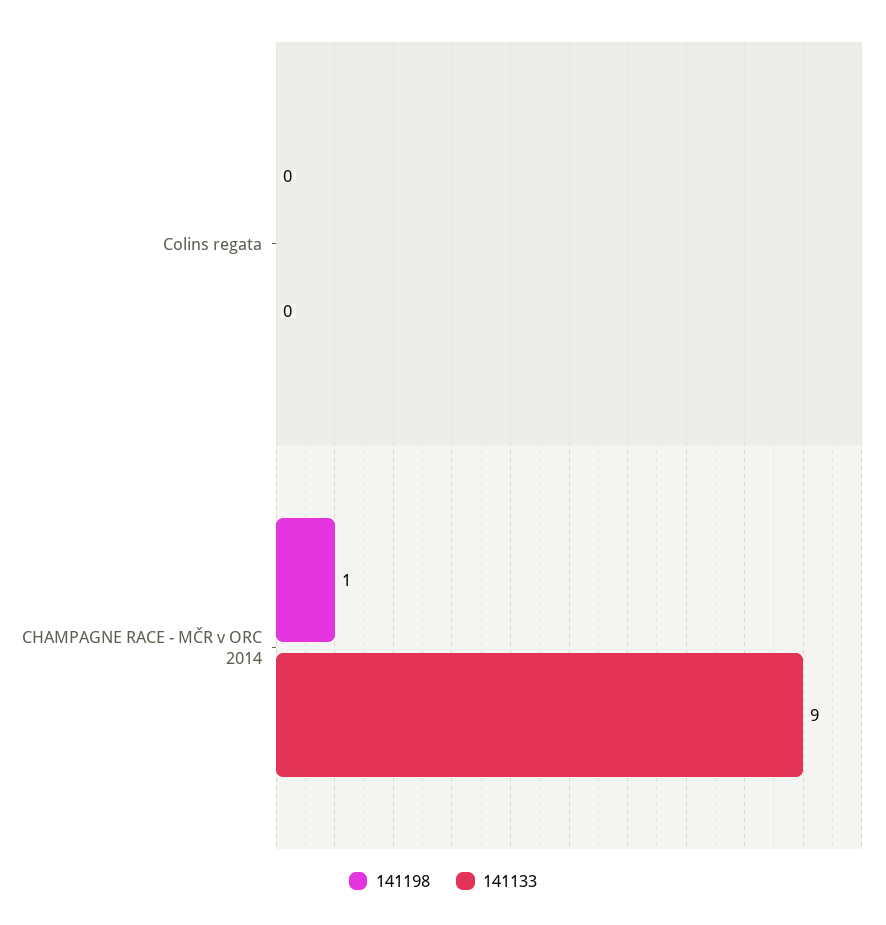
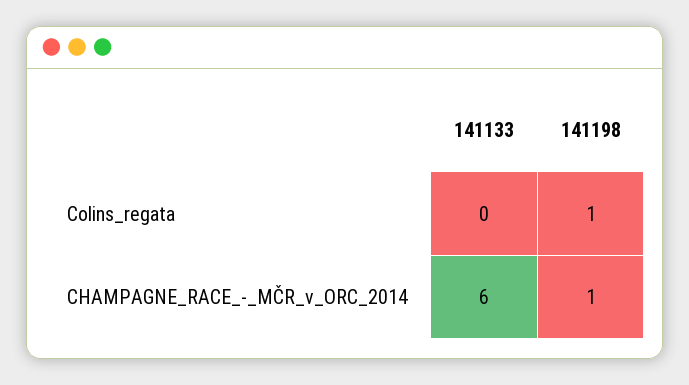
141198, Colins regata: 0 -> 1
141133, CHAMPAGNE RACE - MČR v ORC 2014: 9 -> 6

